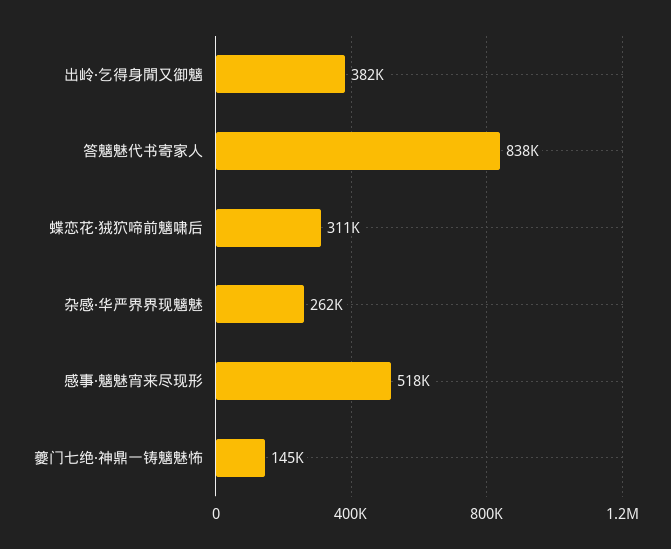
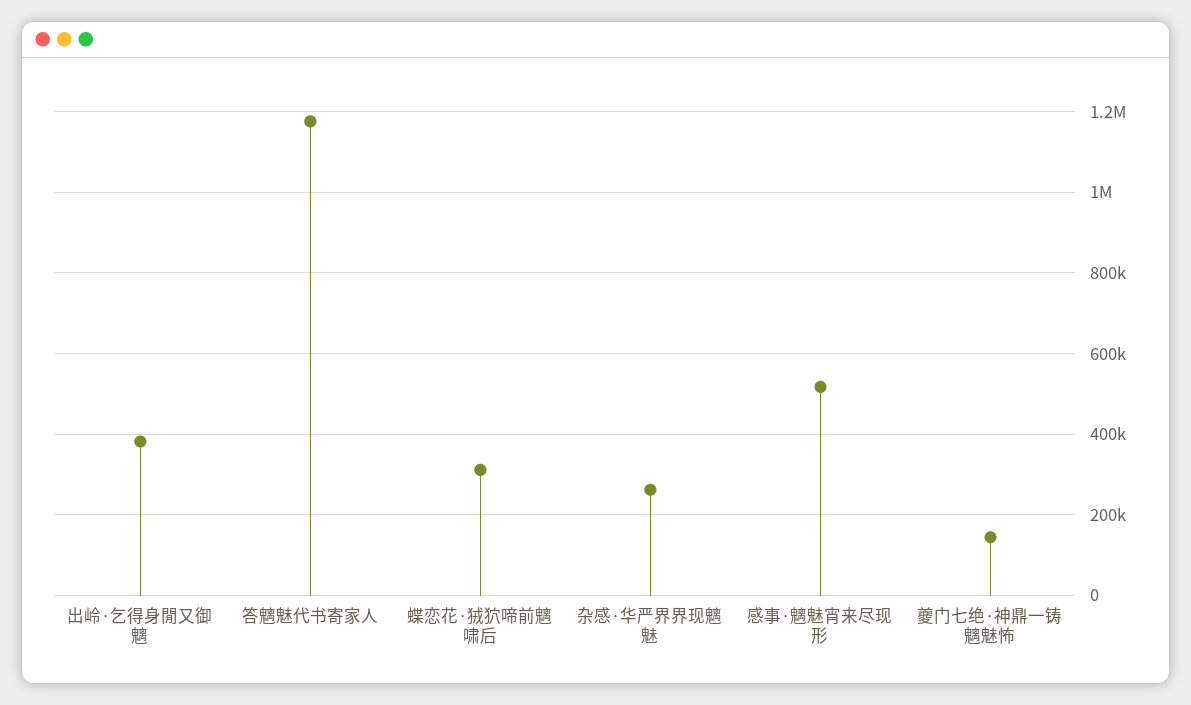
答魑魅代书寄家人: 838000 -> 1180000

